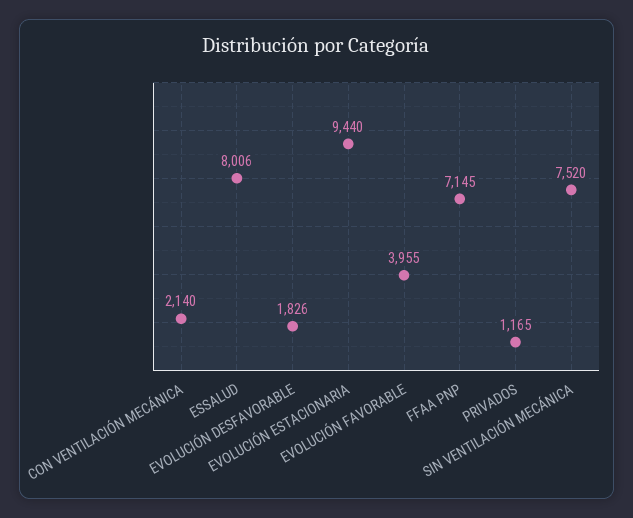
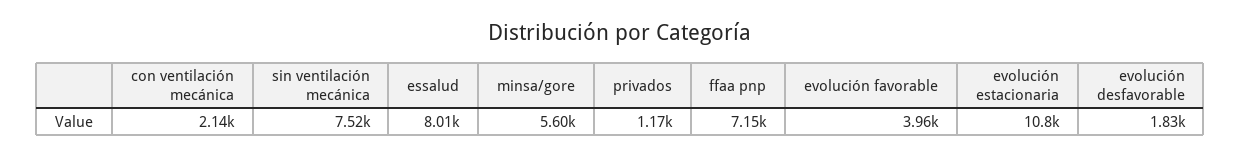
EVOLUCIÓN ESTACIONARIA: 9440 -> 10800
minsa/gore: none -> 5600

